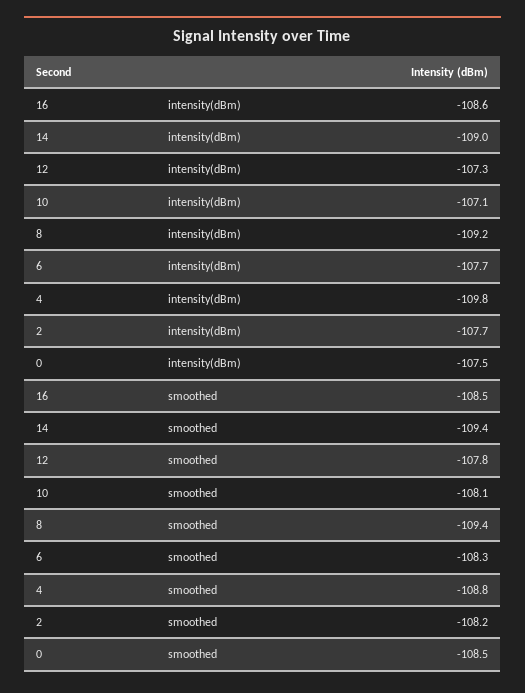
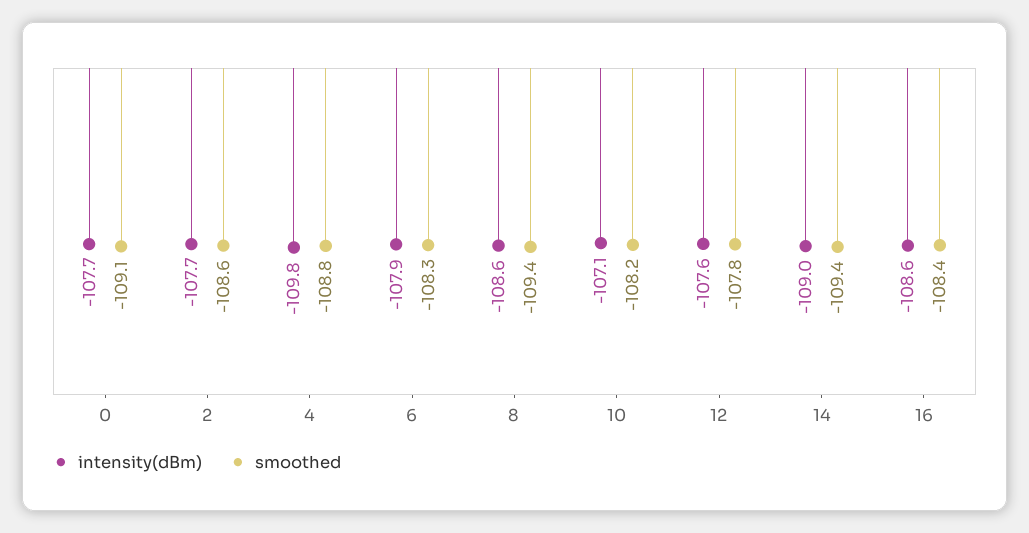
intensity(dBm), 12: -107.3 -> -107.6
intensity(dBm), 8: -109.2 -> -108.6
intensity(dBm), 6: -107.7 -> -107.9
intensity(dBm), 0: -107.5 -> -107.7
smoothed, 16: -108.5 -> -108.4
smoothed, 10: -108.1 -> -108.2
smoothed, 2: -108.2 -> -108.6
smoothed, 0: -108.5 -> -109.1

